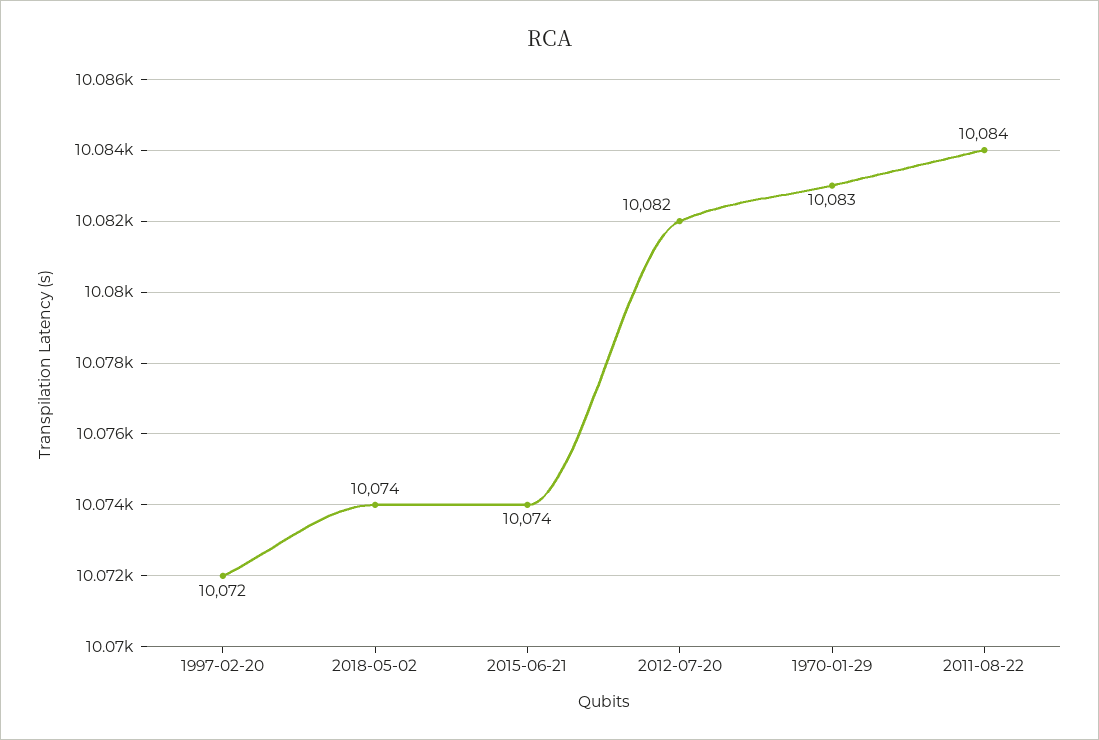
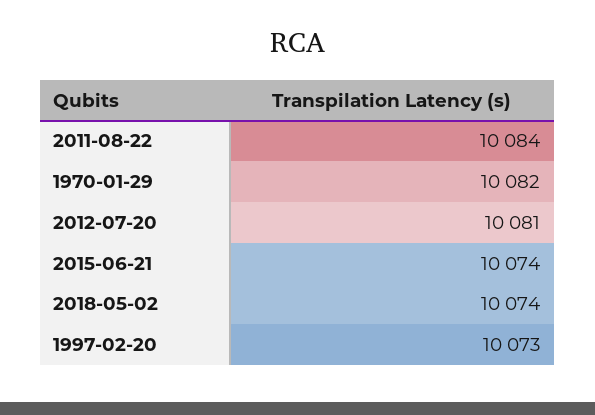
1997-02-20: 10072 -> 10073
2012-07-20: 10082 -> 10081
1970-01-29: 10083 -> 10082

